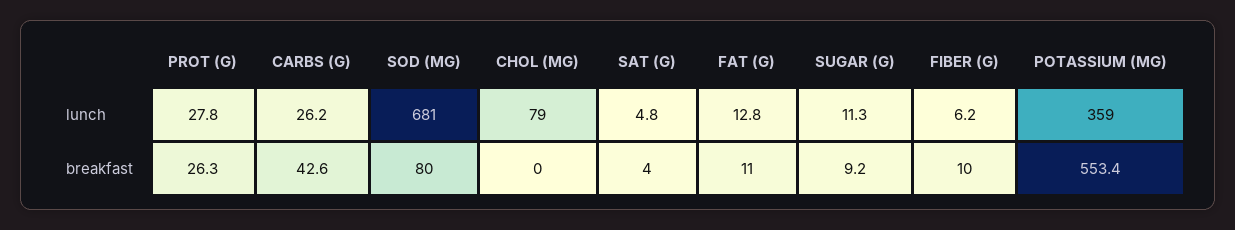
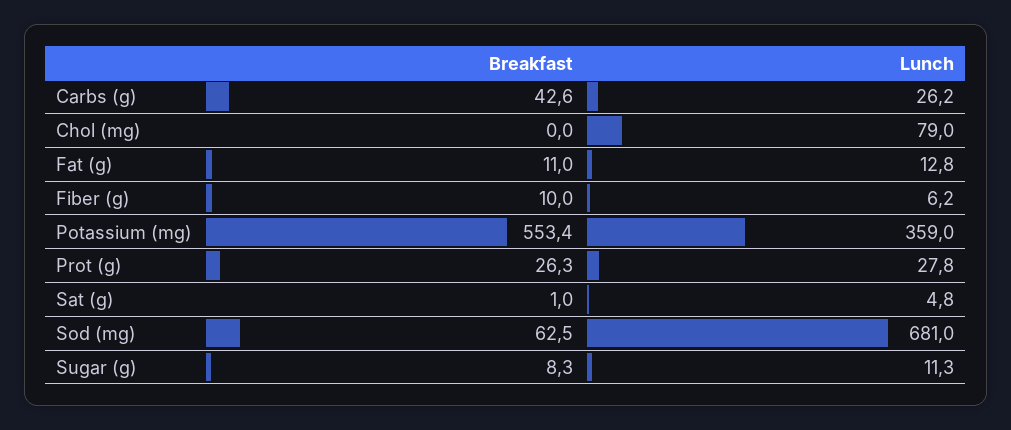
SOD (MG), breakfast: 80 -> 62.5
SAT (G), breakfast: 4 -> 1
SUGAR (G), breakfast: 9.2 -> 8.3

